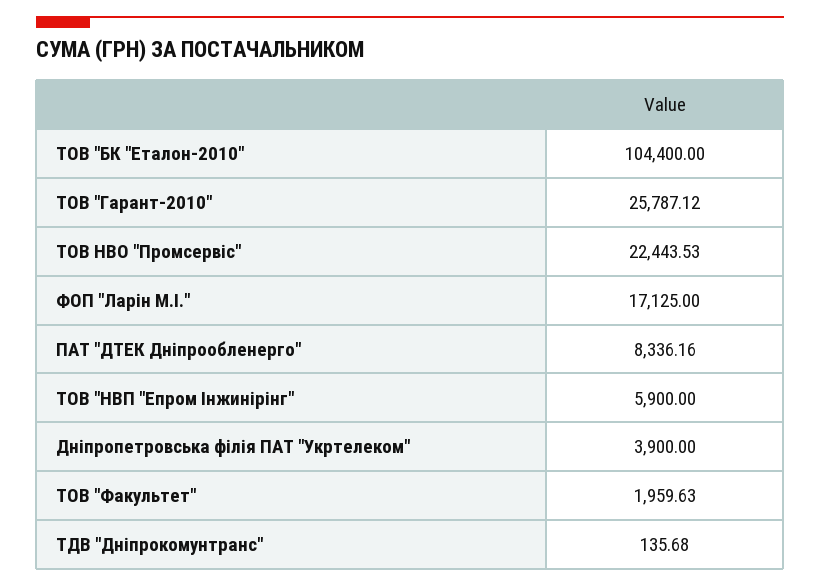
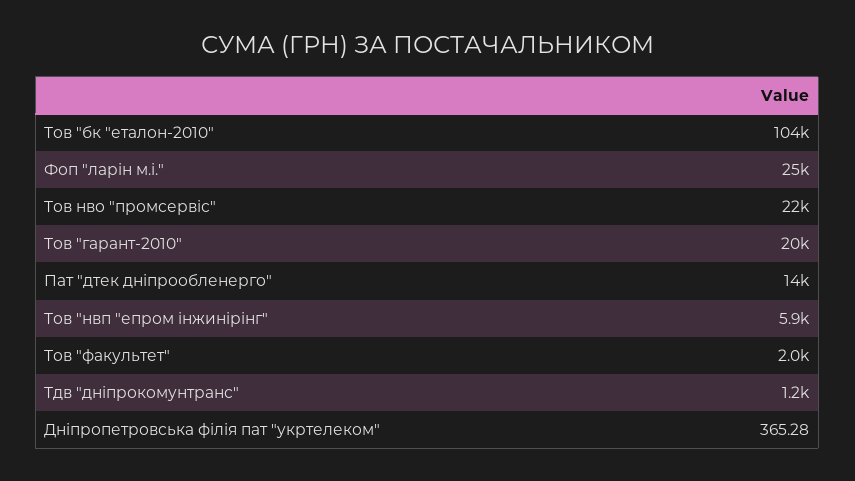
ТОВ "Гарант-2010": 25787.12 -> 20000
ФОП "Ларін М.І.": 17125 -> 25000
ПАТ "ДТЕК Дніпрообленерго": 8336.16 -> 14000
Дніпропетровська філія ПАТ "Укртелеком": 3900 -> 365.28
ТДВ "Дніпрокомунтранс": 135.68 -> 1200

